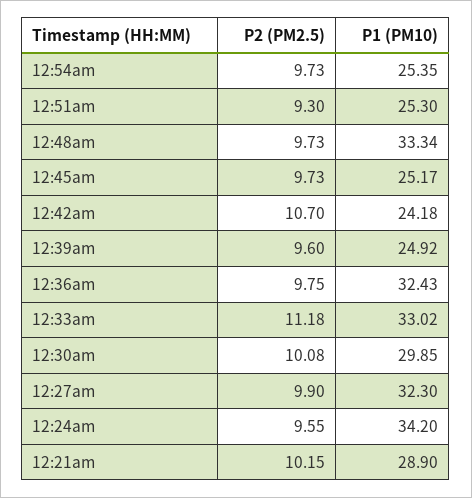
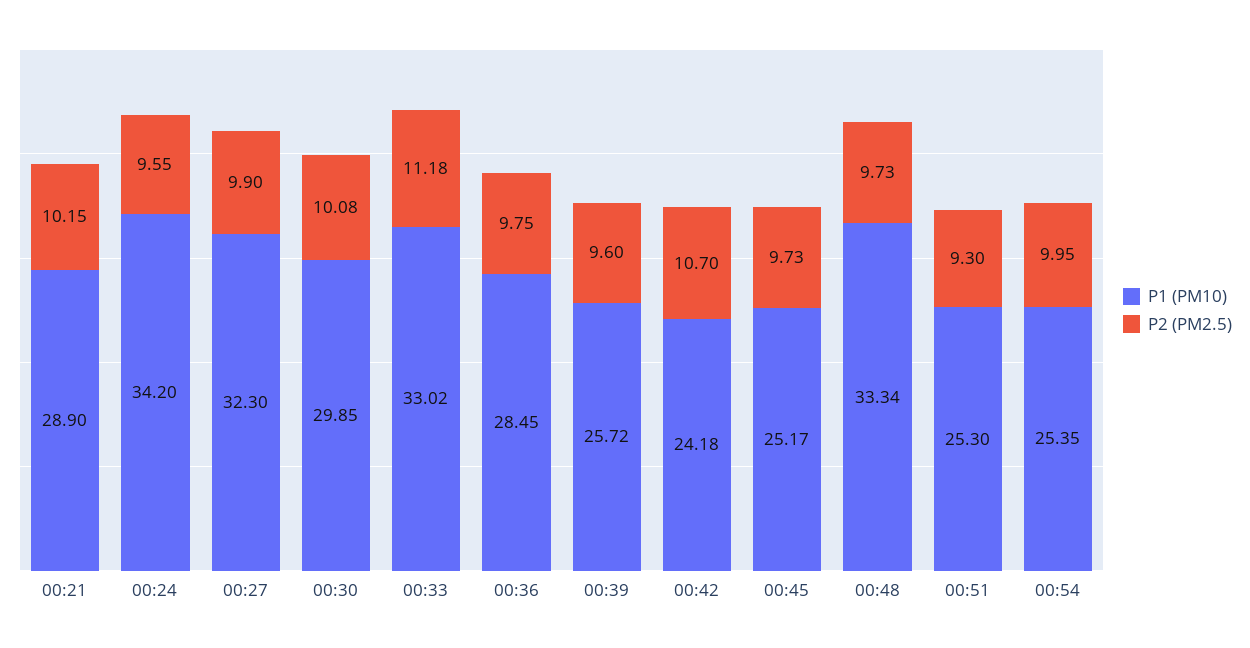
P2 (PM2.5), 12:54am: 9.73 -> 9.95
P1 (PM10), 12:39am: 24.92 -> 25.72
P1 (PM10), 12:36am: 32.43 -> 28.45

